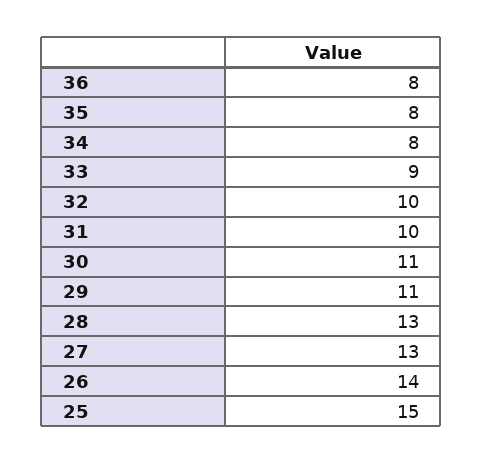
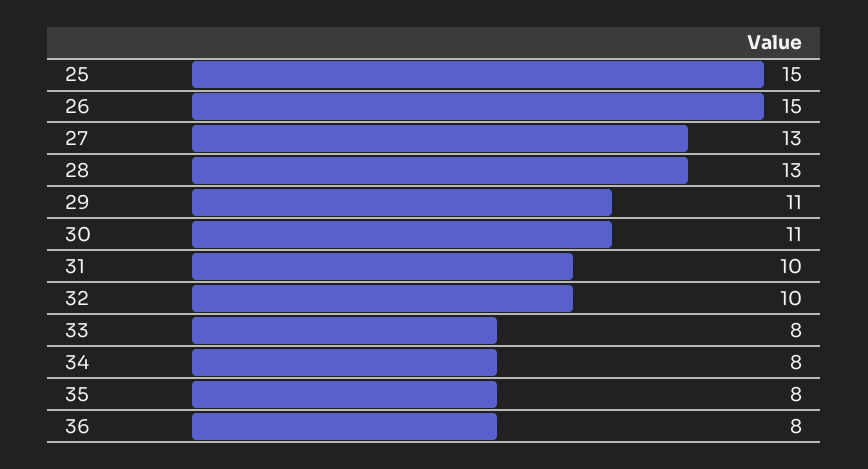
33: 9 -> 8
26: 14 -> 15

